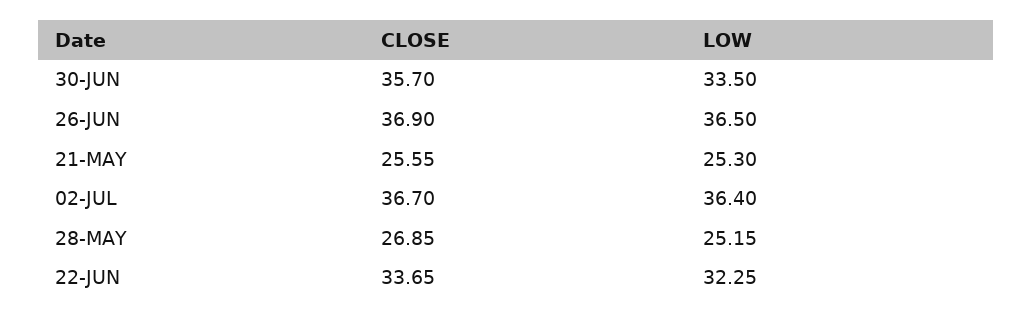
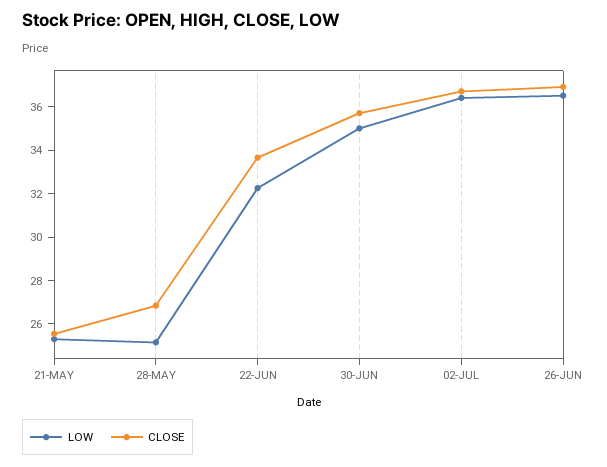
LOW, 30-JUN: 33.5 -> 35

